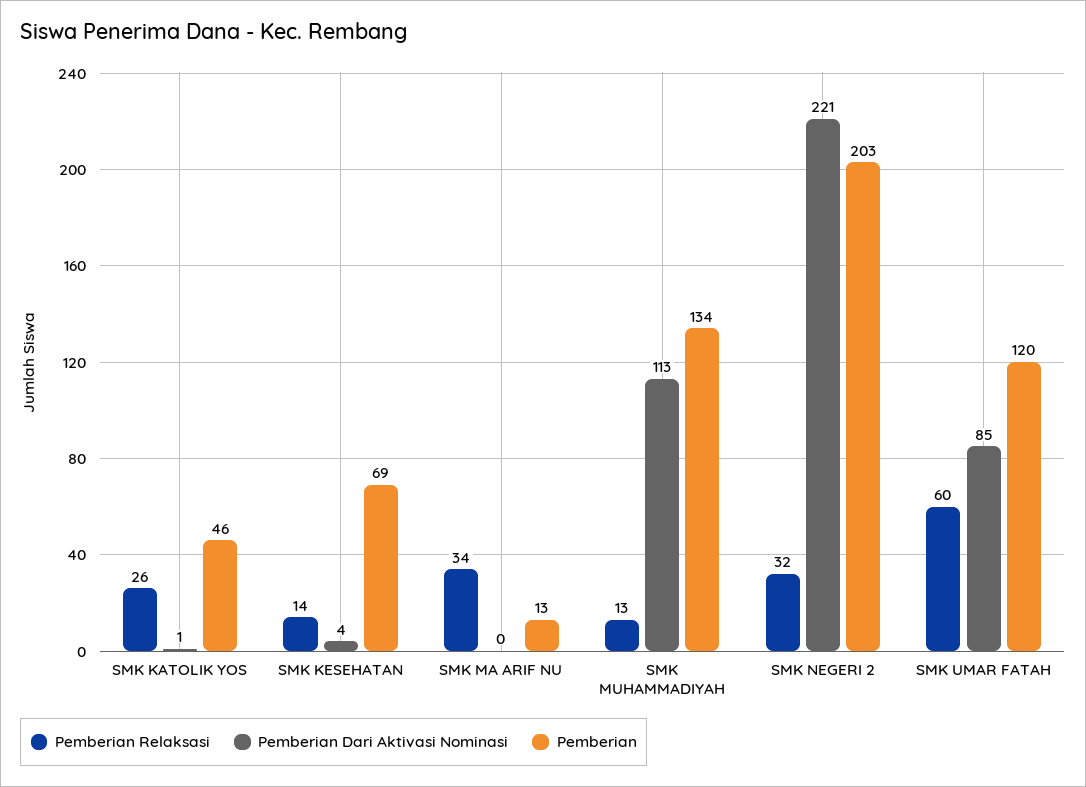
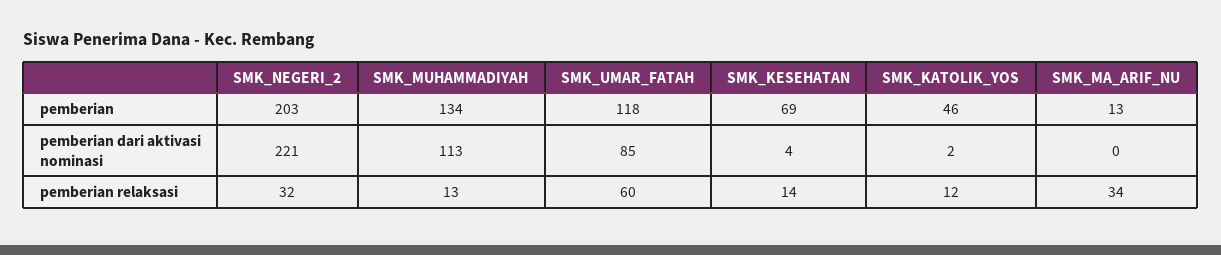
Pemberian Relaksasi, SMK KATOLIK YOS: 26 -> 12
Pemberian Dari Aktivasi Nominasi, SMK KATOLIK YOS: 1 -> 2
Pemberian, SMK UMAR FATAH: 120 -> 118

